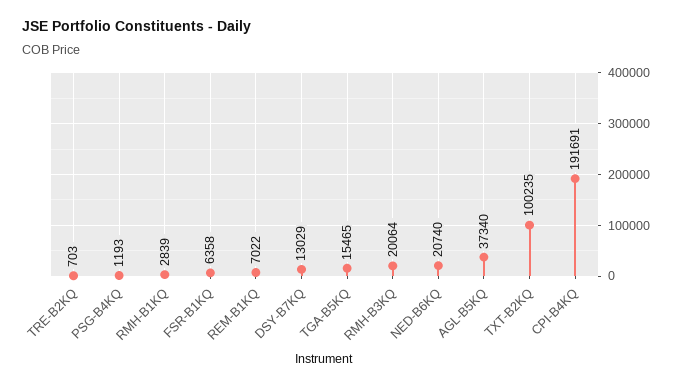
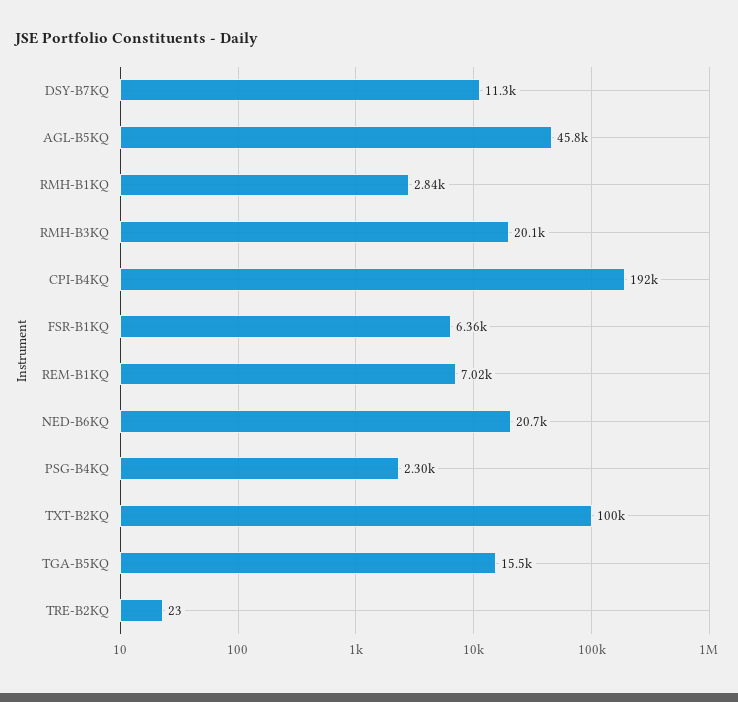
TRE-B2KQ: 703 -> 23
PSG-B4KQ: 1193 -> 2300
DSY-B7KQ: 13029 -> 11300
AGL-B5KQ: 37340 -> 45800

